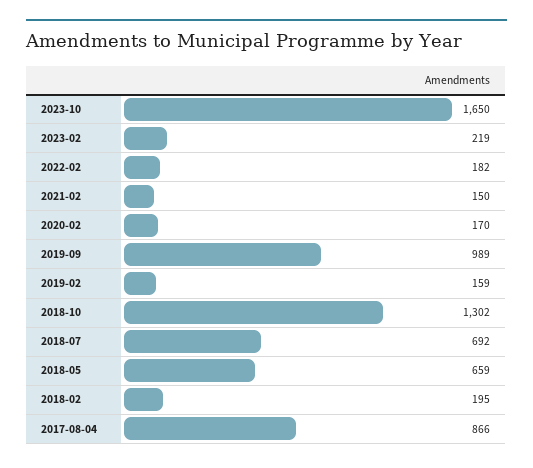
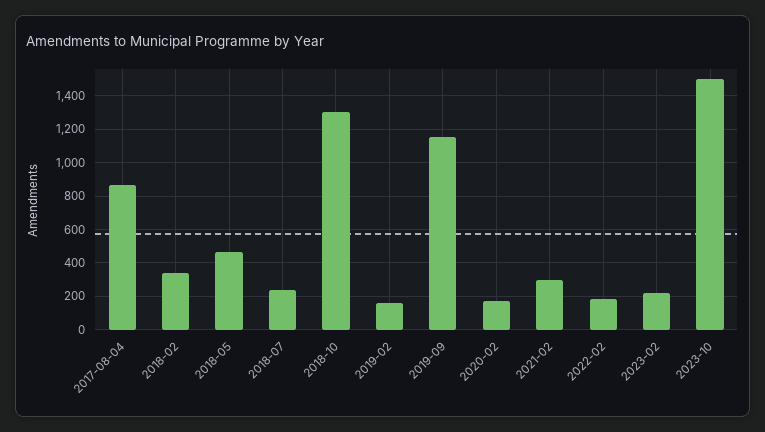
2023-10: 1650 -> 1500
2021-02: 150 -> 300
2019-09: 989 -> 1150
2018-07: 692 -> 250
2018-05: 659 -> 450
2018-02: 195 -> 350

